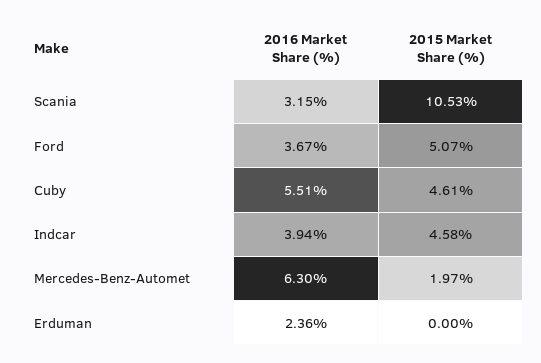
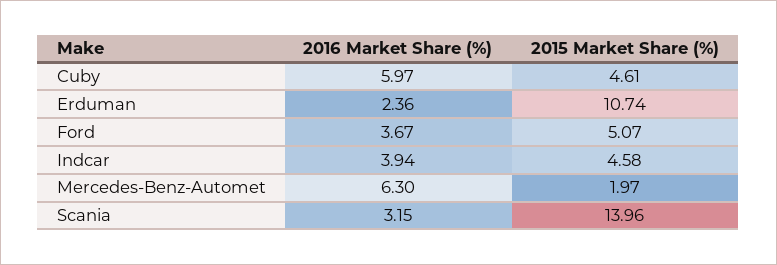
2015 Market Share (%), Scania: 10.53 -> 13.96
2016 Market Share (%), Cuby: 5.51 -> 5.97
2015 Market Share (%), Erduman: 0 -> 10.74

